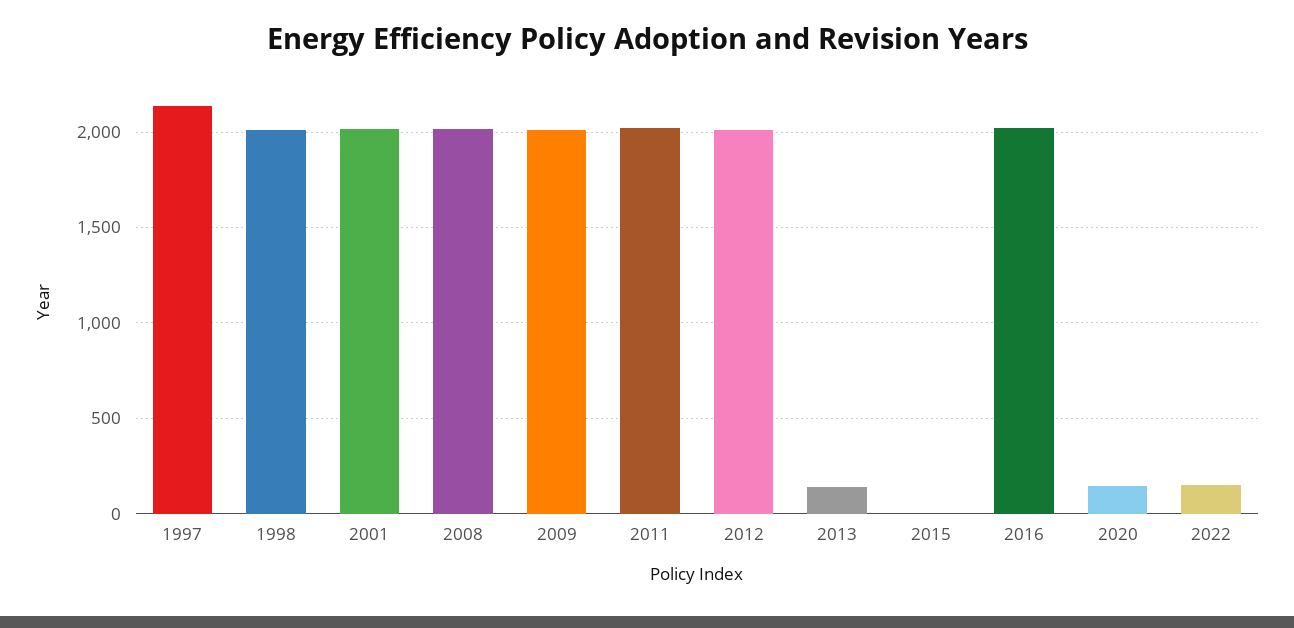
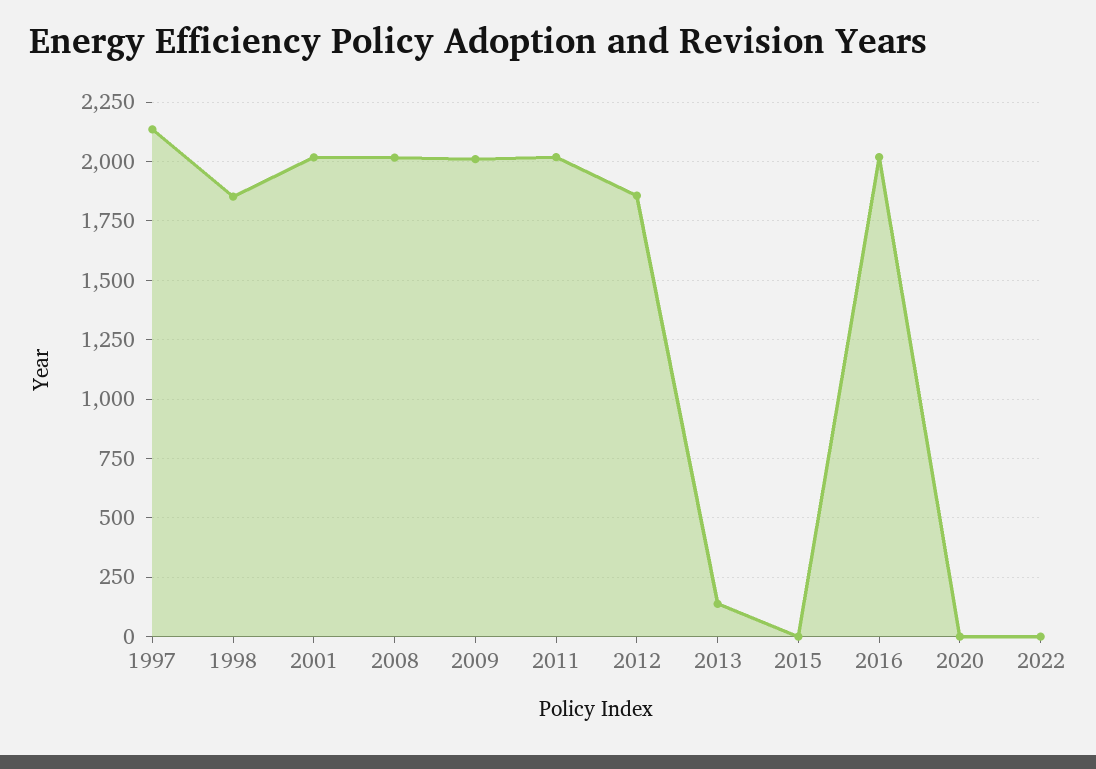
1998: 2000 -> 1850
2012: 2000 -> 1850
2020: 150 -> 0
2022: 150 -> 0

